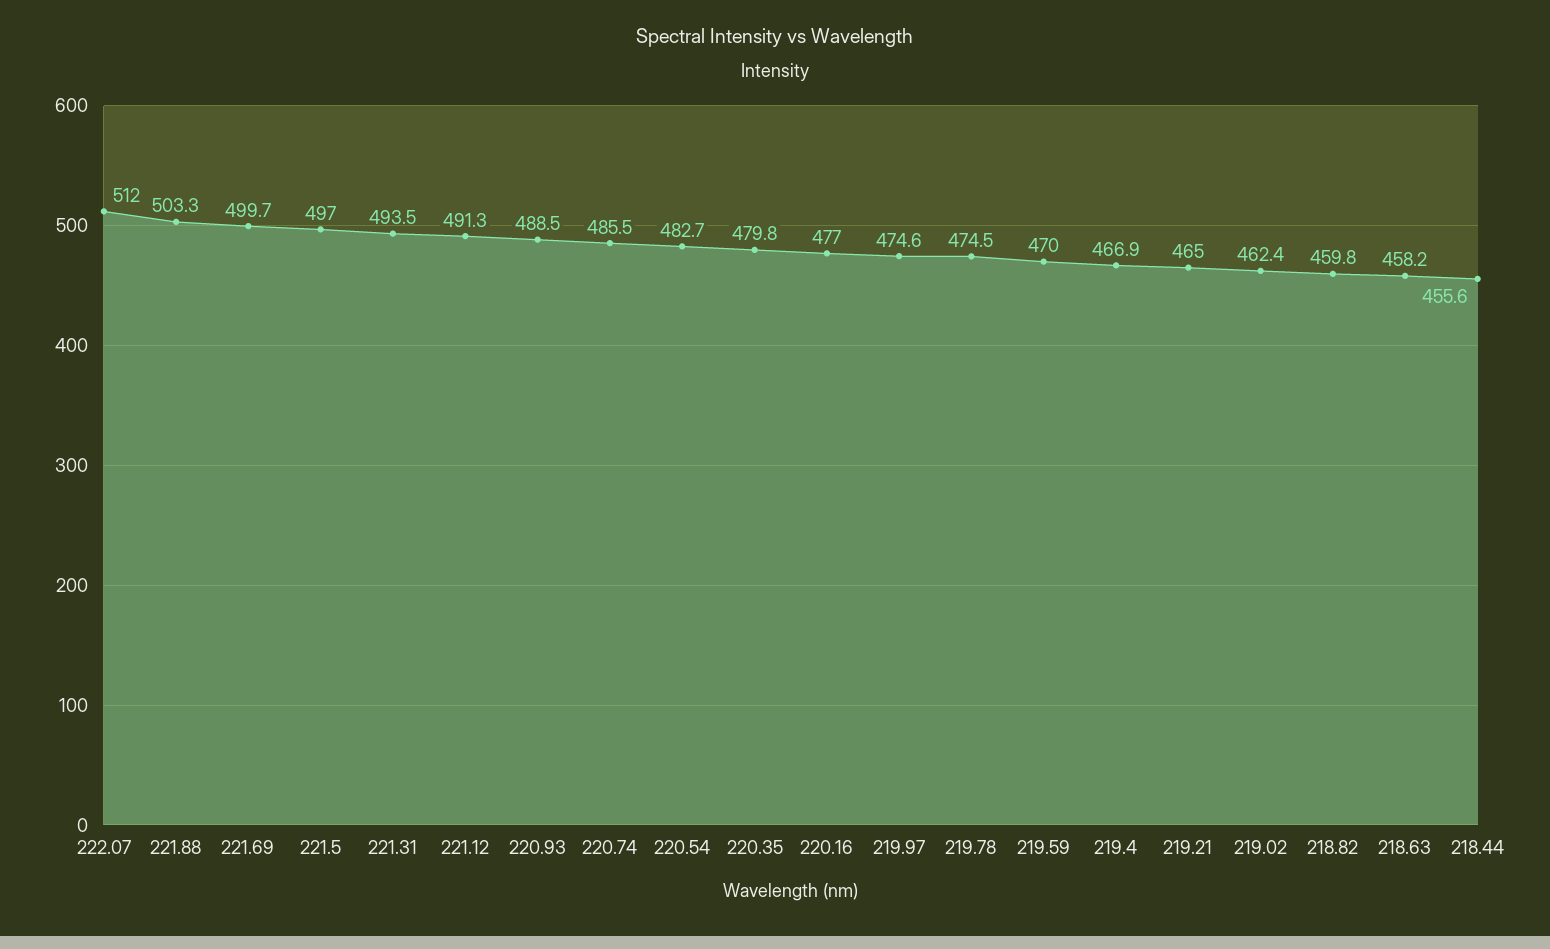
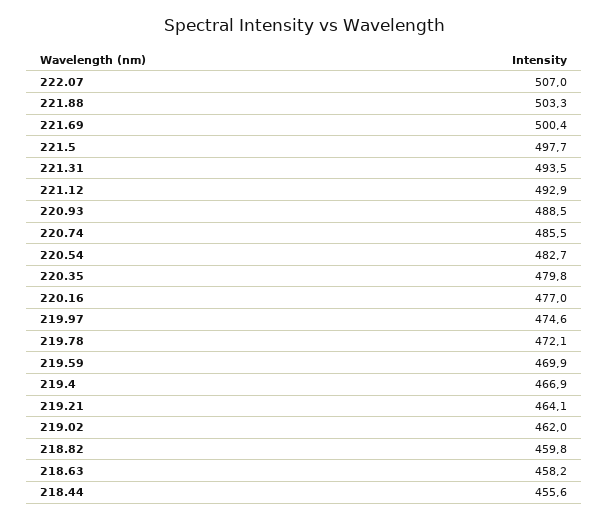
222.07: 512 -> 507
221.69: 499.7 -> 500.4
221.5: 497 -> 497.7
221.12: 491.3 -> 492.9
219.78: 474.5 -> 472.1
219.59: 470 -> 469.9
219.21: 465 -> 464.1
219.02: 462.4 -> 462

